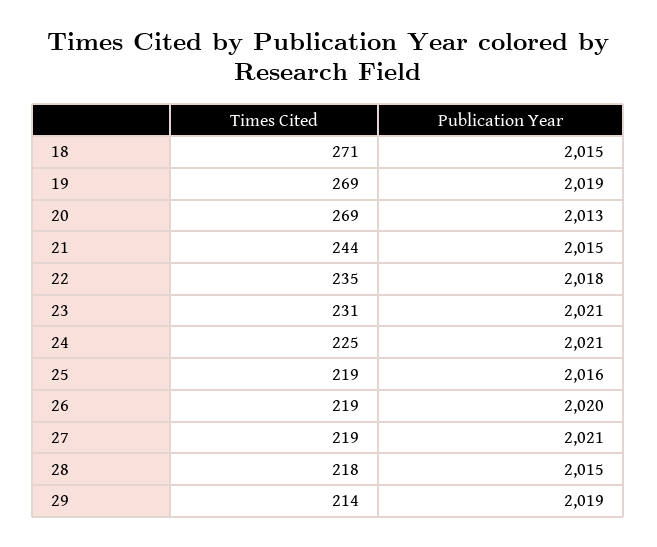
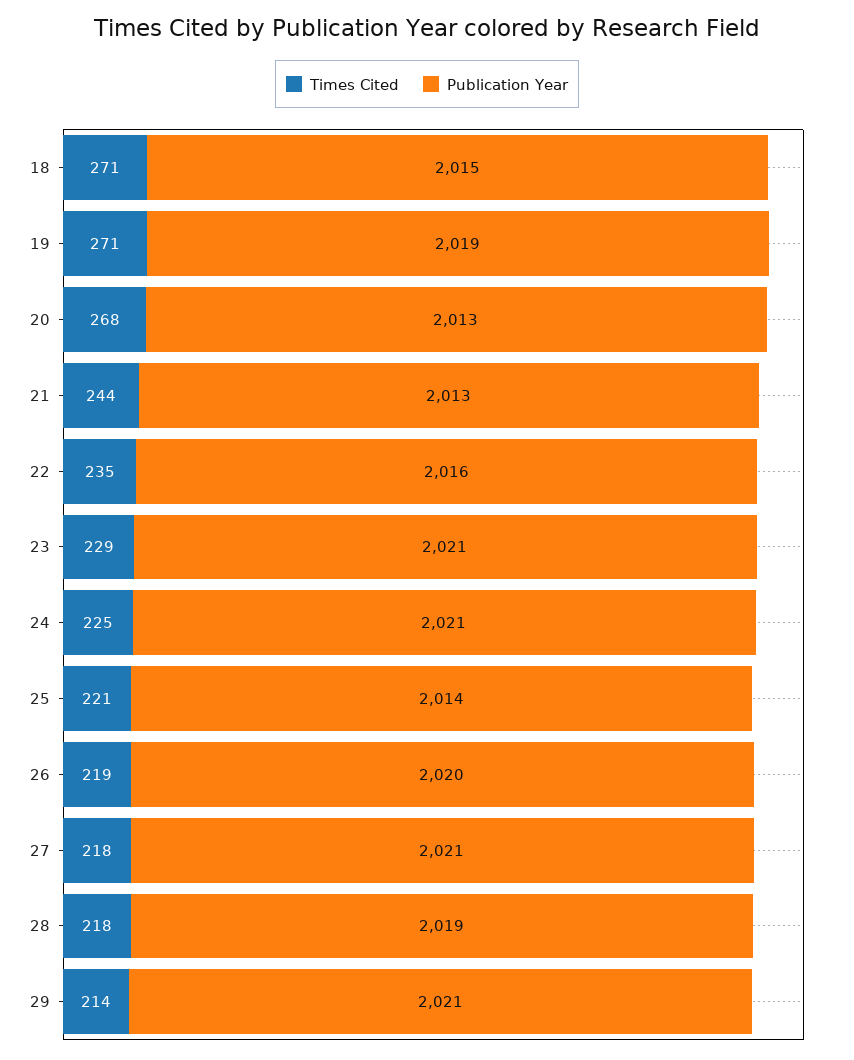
Times Cited, 19: 269 -> 271
Times Cited, 20: 269 -> 268
Publication Year, 21: 2015 -> 2013
Publication Year, 22: 2018 -> 2016
Times Cited, 23: 231 -> 229
Times Cited, 25: 219 -> 221
Publication Year, 25: 2016 -> 2014
Times Cited, 27: 219 -> 218
Publication Year, 28: 2015 -> 2019
Publication Year, 29: 2019 -> 2021

